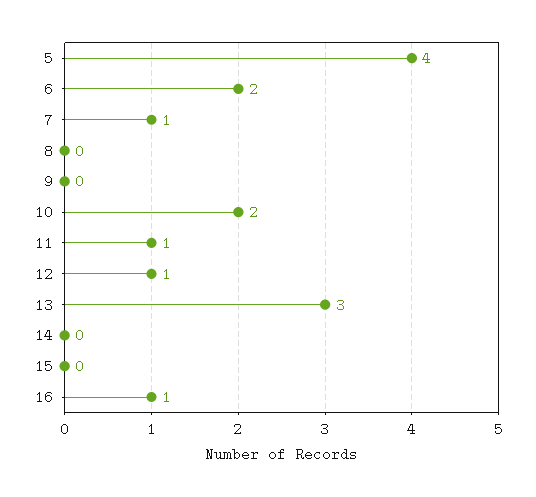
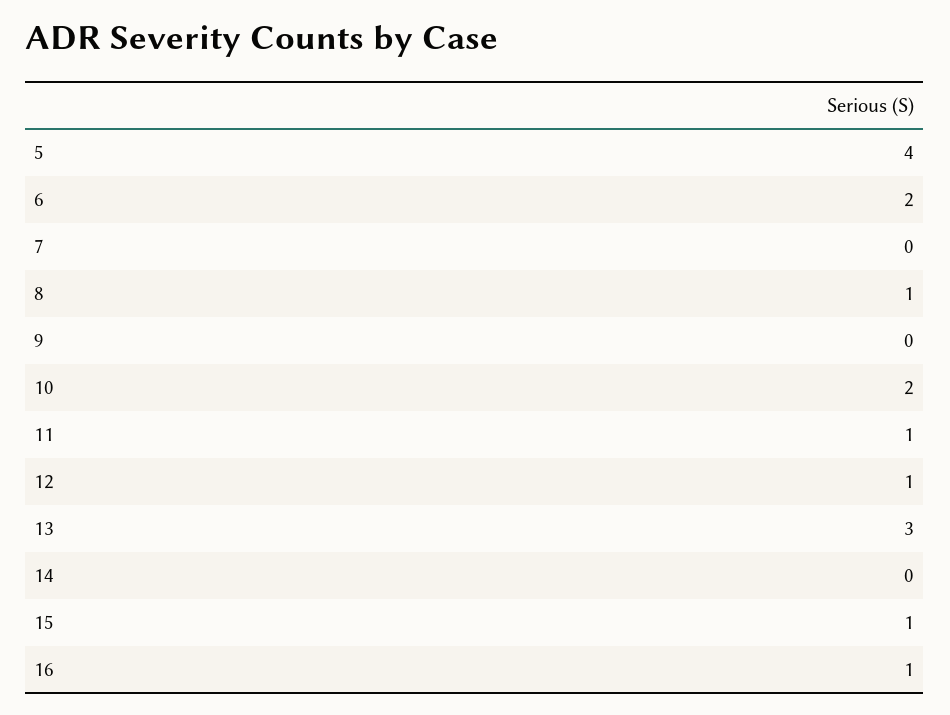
7: 1 -> 0
8: 0 -> 1
15: 0 -> 1

